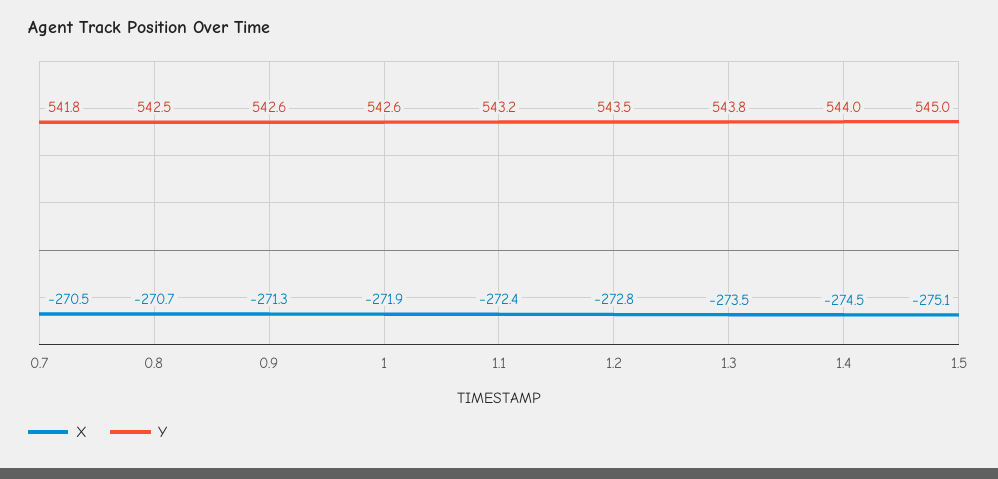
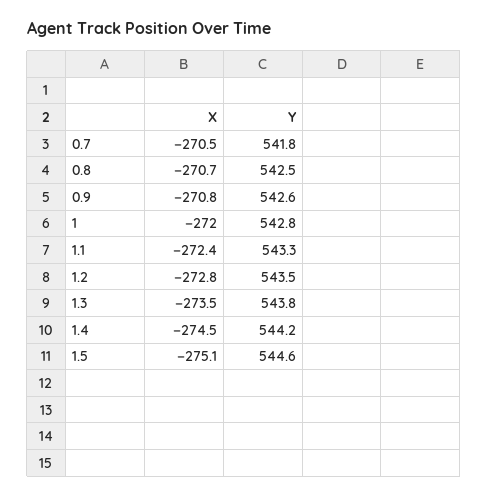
X, 0.9: -271.3 -> -270.8
X, 1: -271.9 -> -272
Y, 1: 542.6 -> 542.8
Y, 1.1: 543.2 -> 543.3
Y, 1.4: 544 -> 544.2
Y, 1.5: 545 -> 544.6

